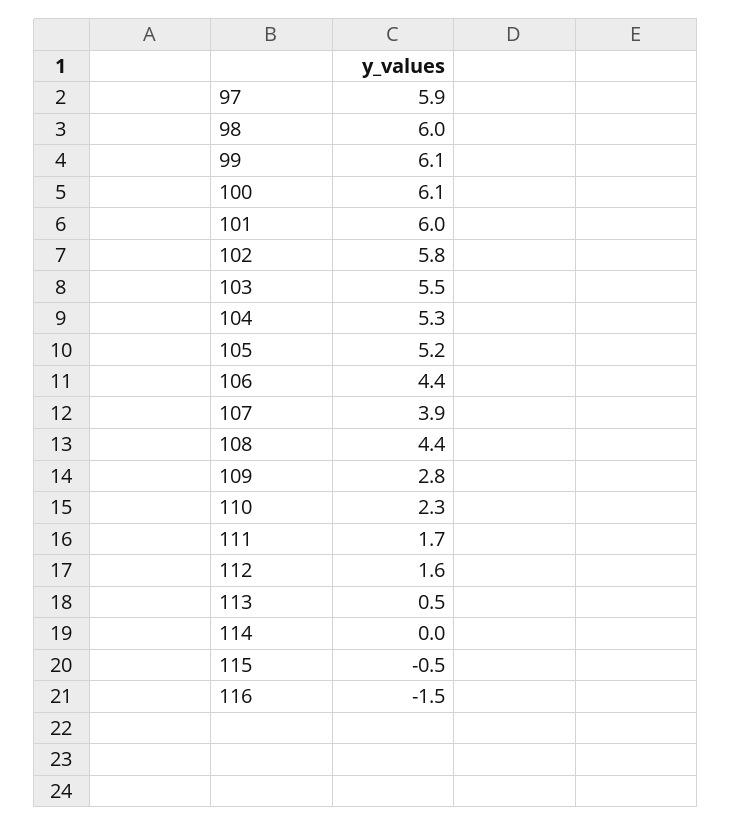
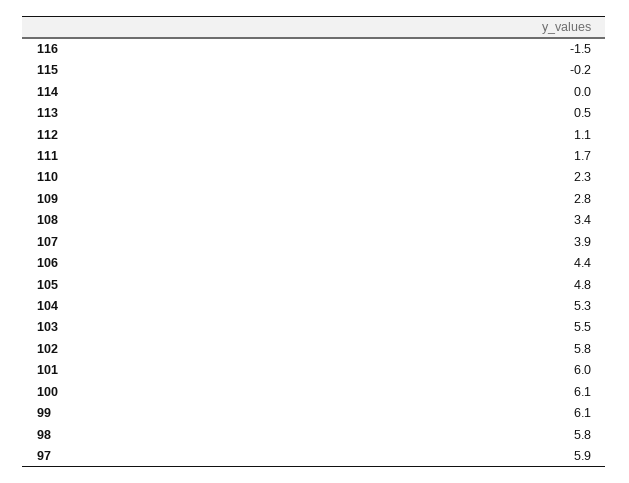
98: 6 -> 5.8
105: 5.2 -> 4.8
108: 4.4 -> 3.4
112: 1.6 -> 1.1
115: -0.5 -> -0.2

